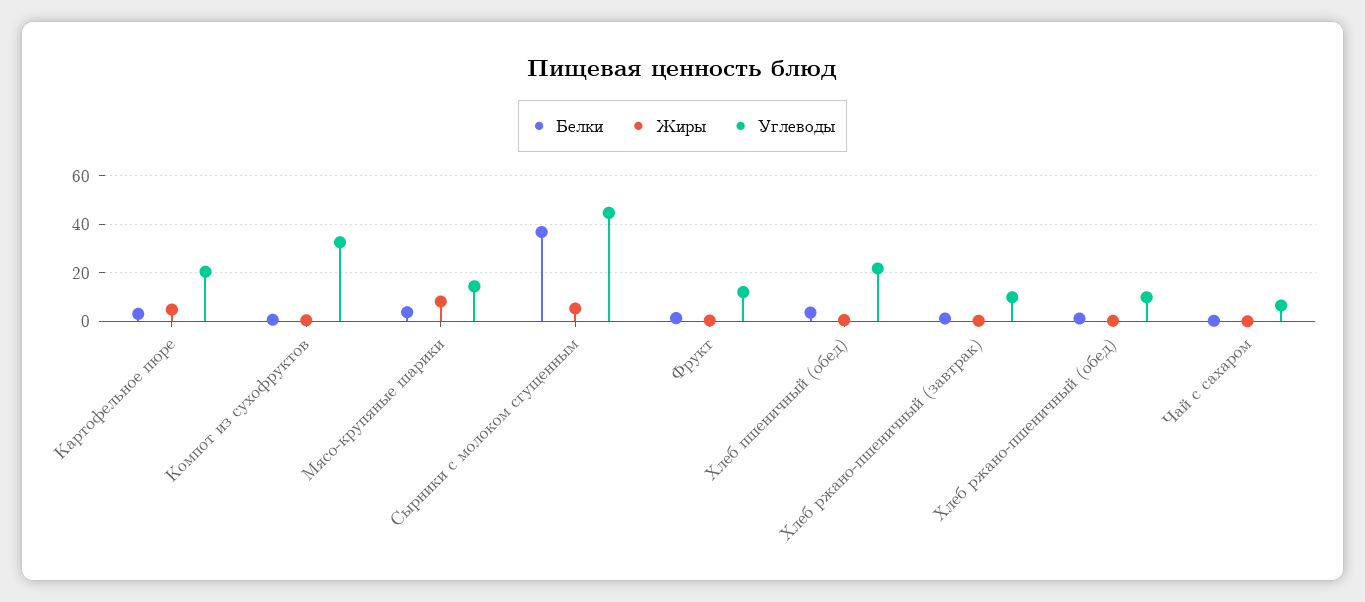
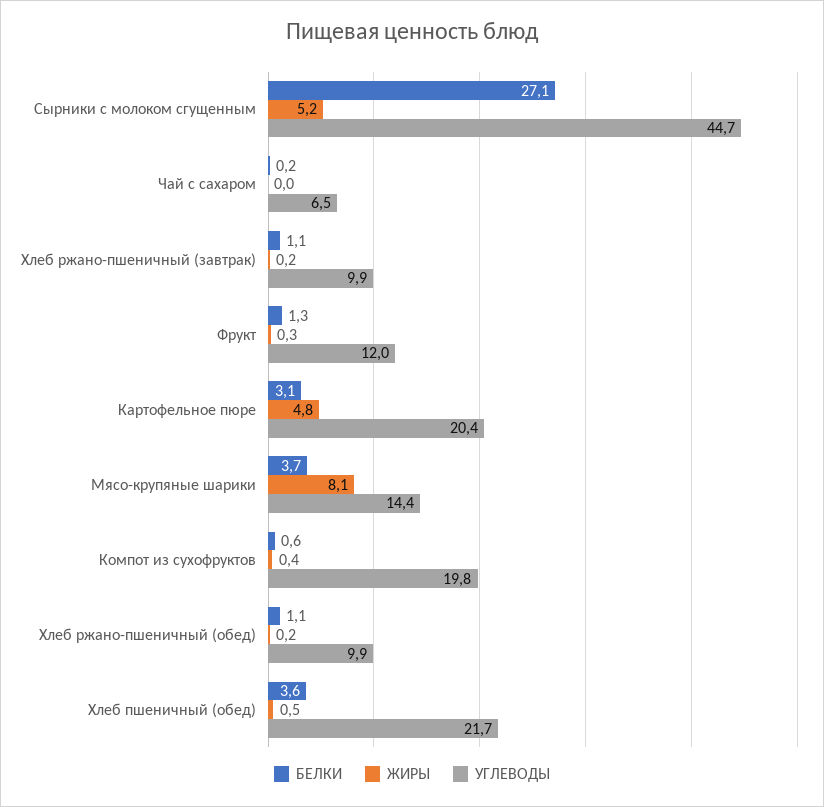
Углеводы, Компот из сухофруктов: 32.5 -> 19.8
Белки, Сырники с молоком сгущенным: 37.5 -> 27.1

